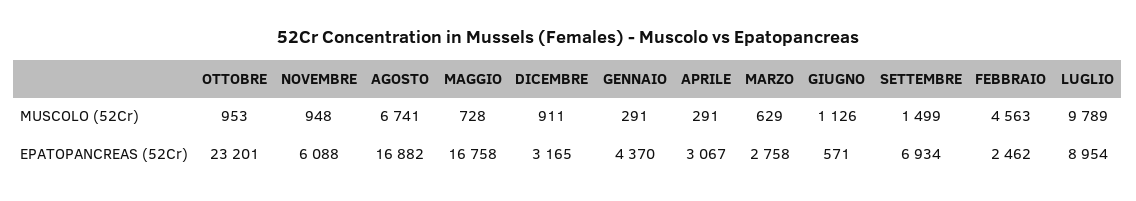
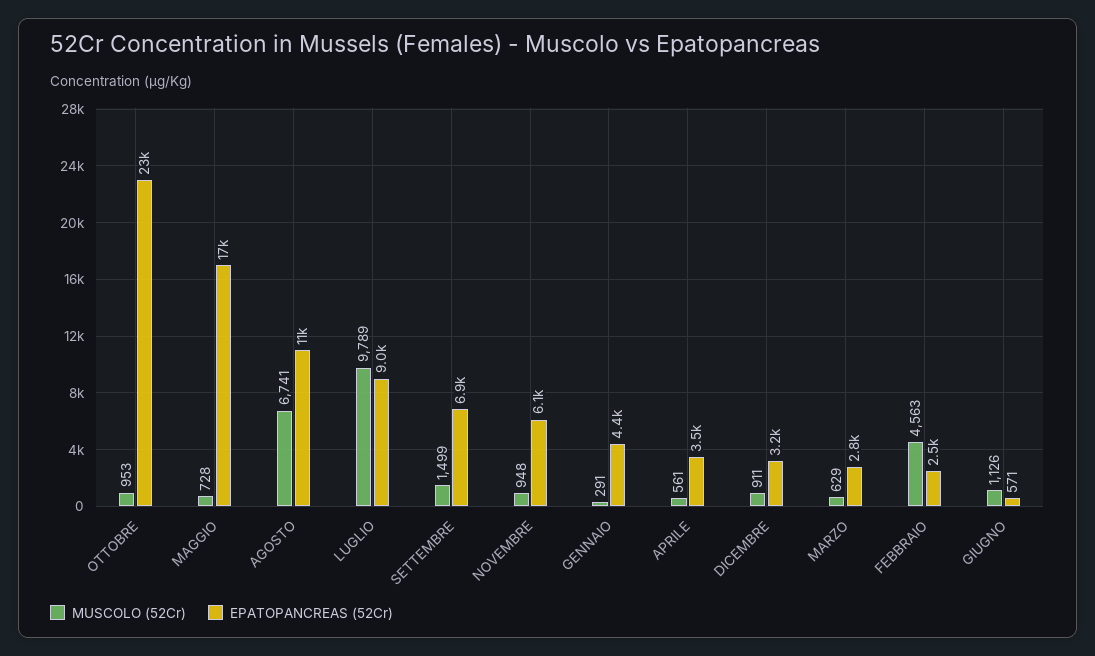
MUSCOLO (52Cr), APRILE: 291 -> 561
EPATOPANCREAS (52Cr), AGOSTO: 16882 -> 11000
EPATOPANCREAS (52Cr), APRILE: 3067 -> 3500

